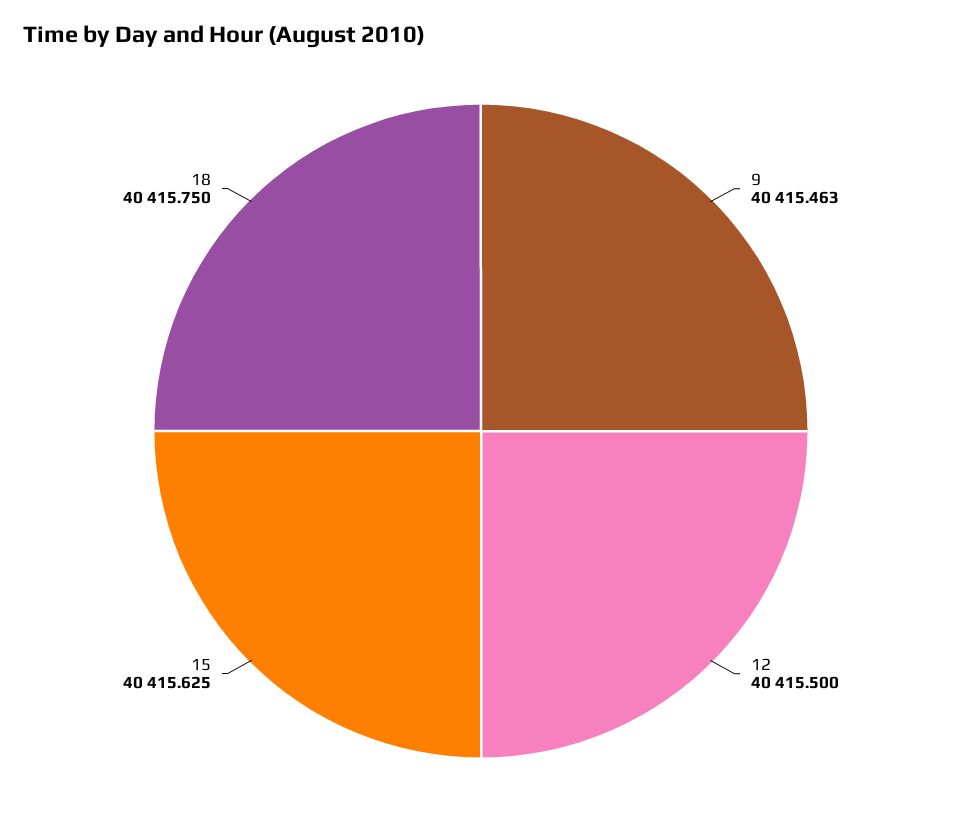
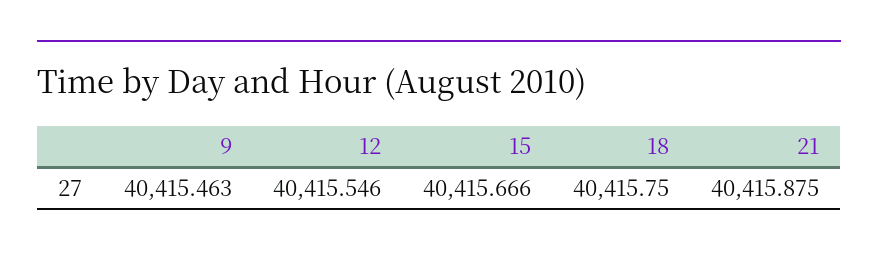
12: 40415.5 -> 40415.546
15: 40415.625 -> 40415.666
21: none -> 40415.875

